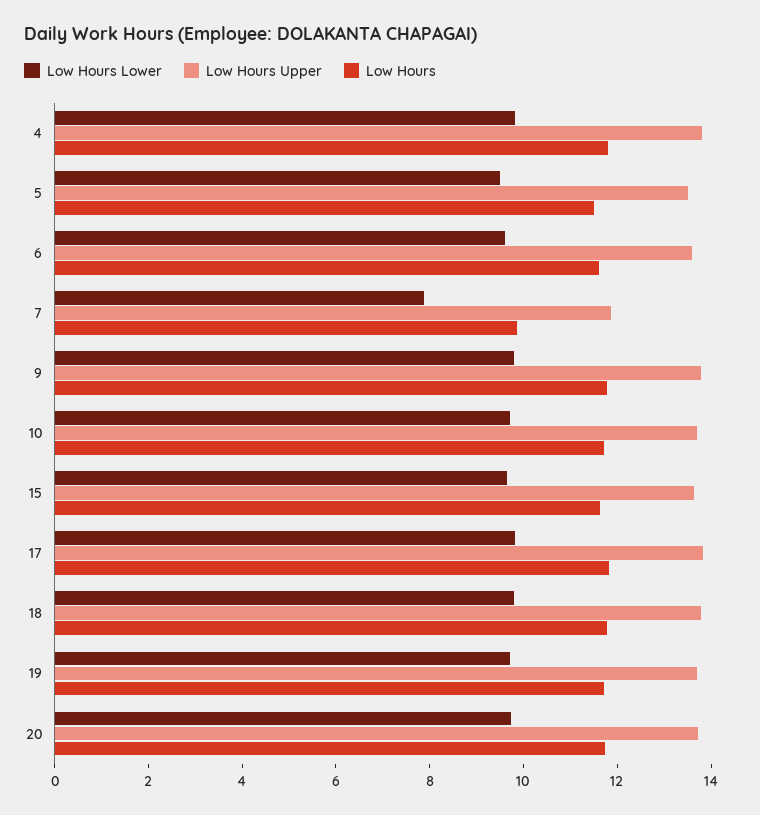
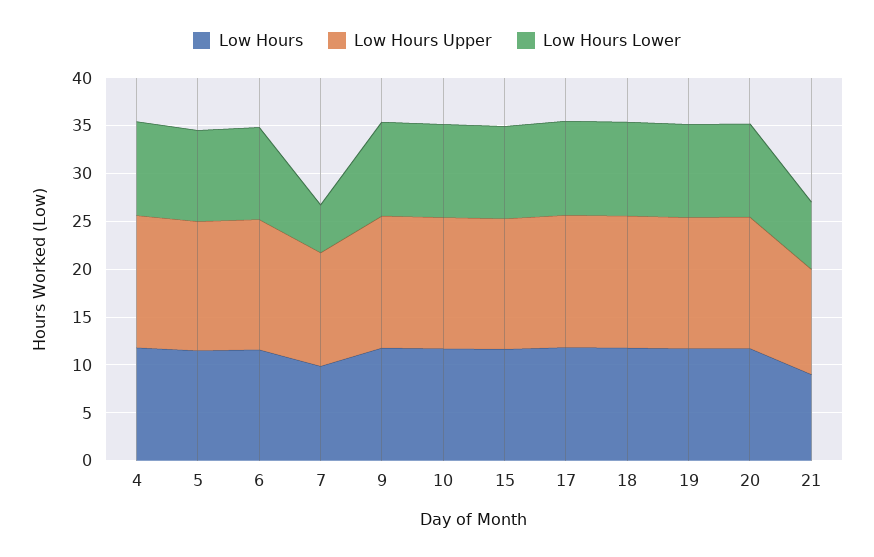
Low Hours Lower, 7: 8 -> 5
Low Hours, 21: none -> 9
Low Hours Upper, 21: none -> 11
Low Hours Lower, 21: none -> 7

